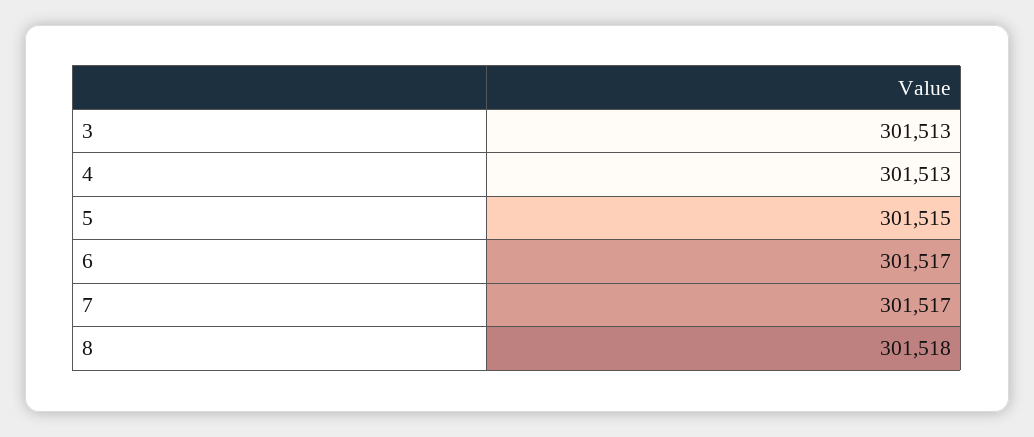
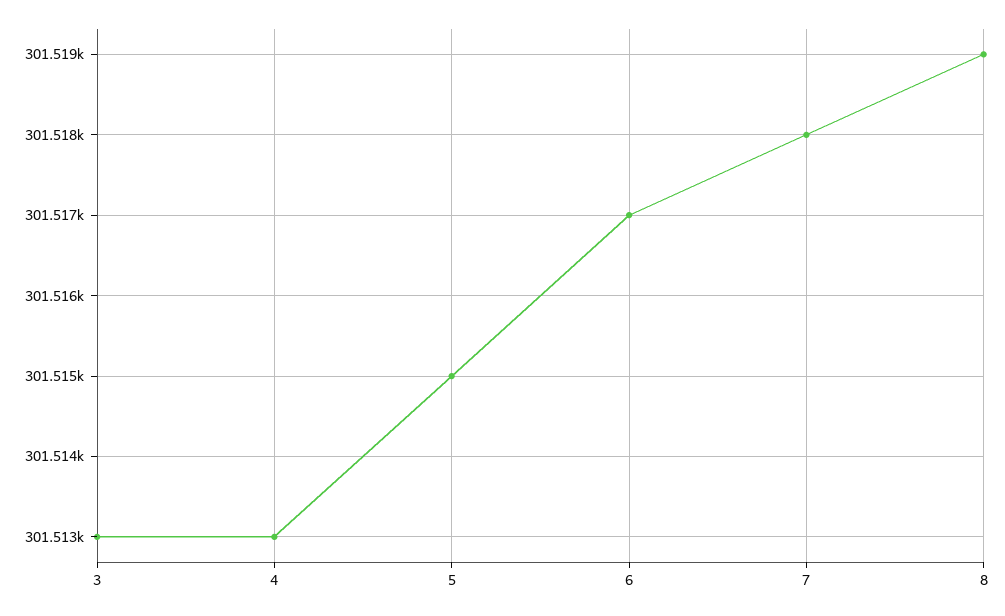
7: 301517 -> 301518
8: 301518 -> 301519

